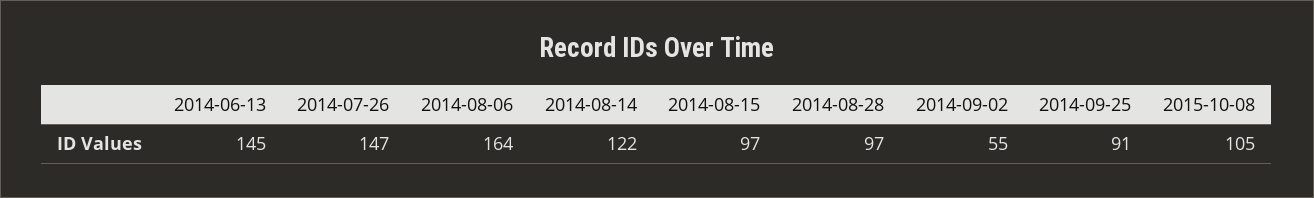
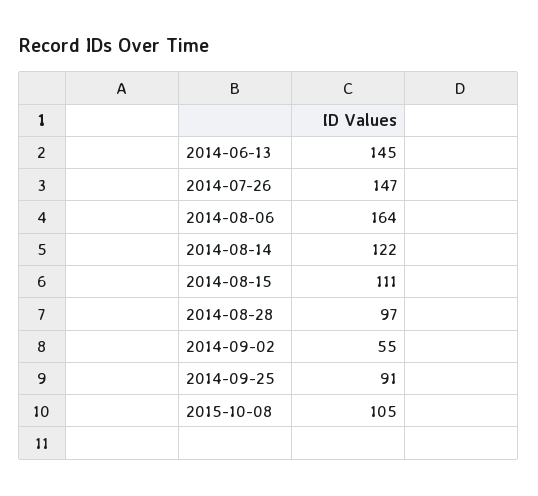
2014-08-15: 97 -> 111

